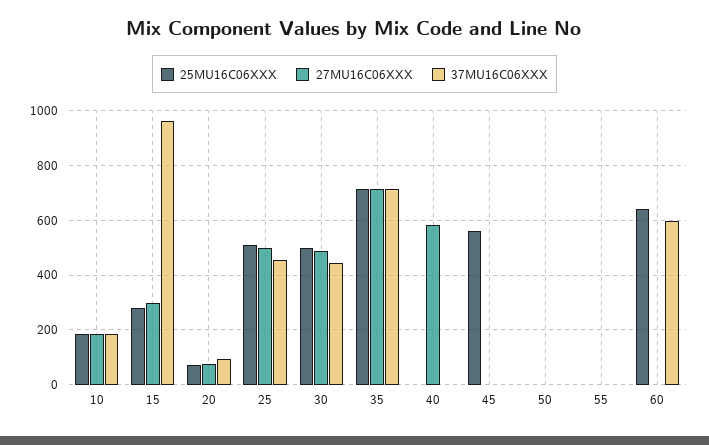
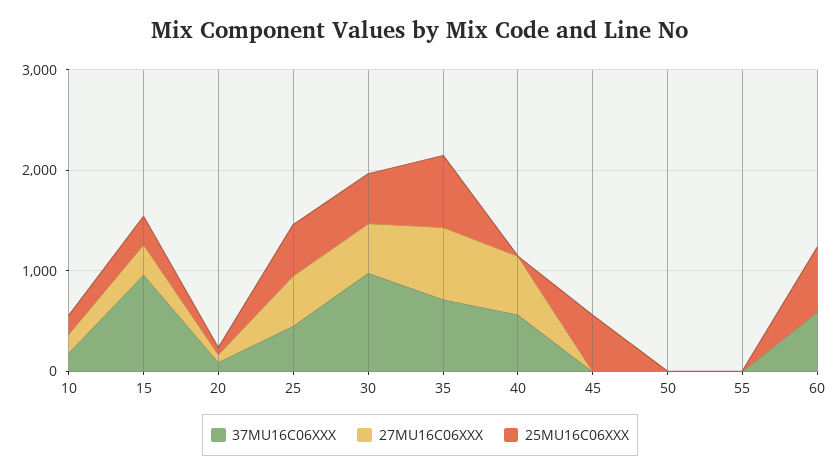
37MU16C06XXX, 30: 450 -> 1000
37MU16C06XXX, 40: 0 -> 600

